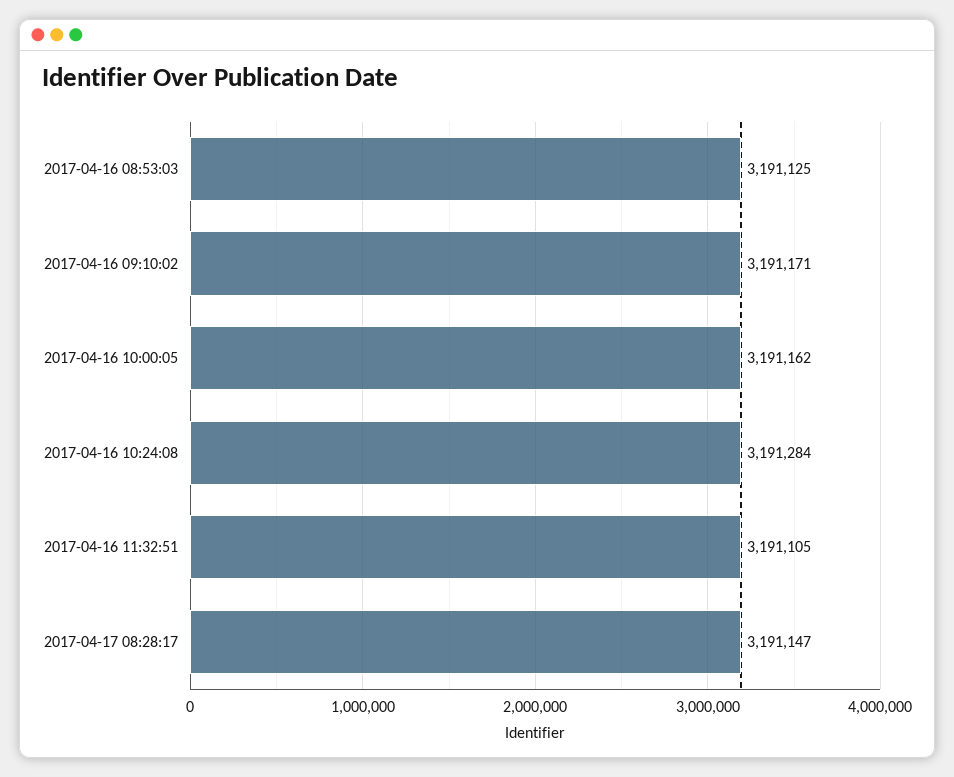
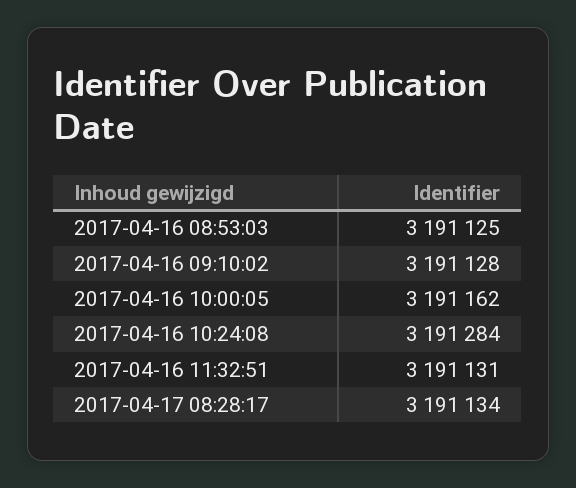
2017-04-16 09:10:02: 3191171 -> 3191128
2017-04-16 11:32:51: 3191105 -> 3191131
2017-04-17 08:28:17: 3191147 -> 3191134

